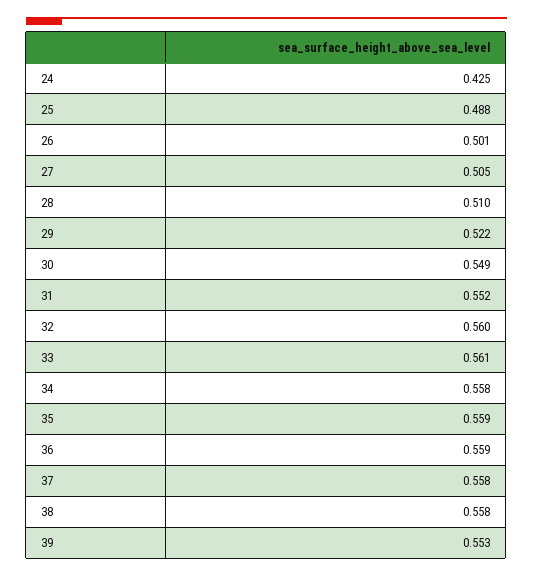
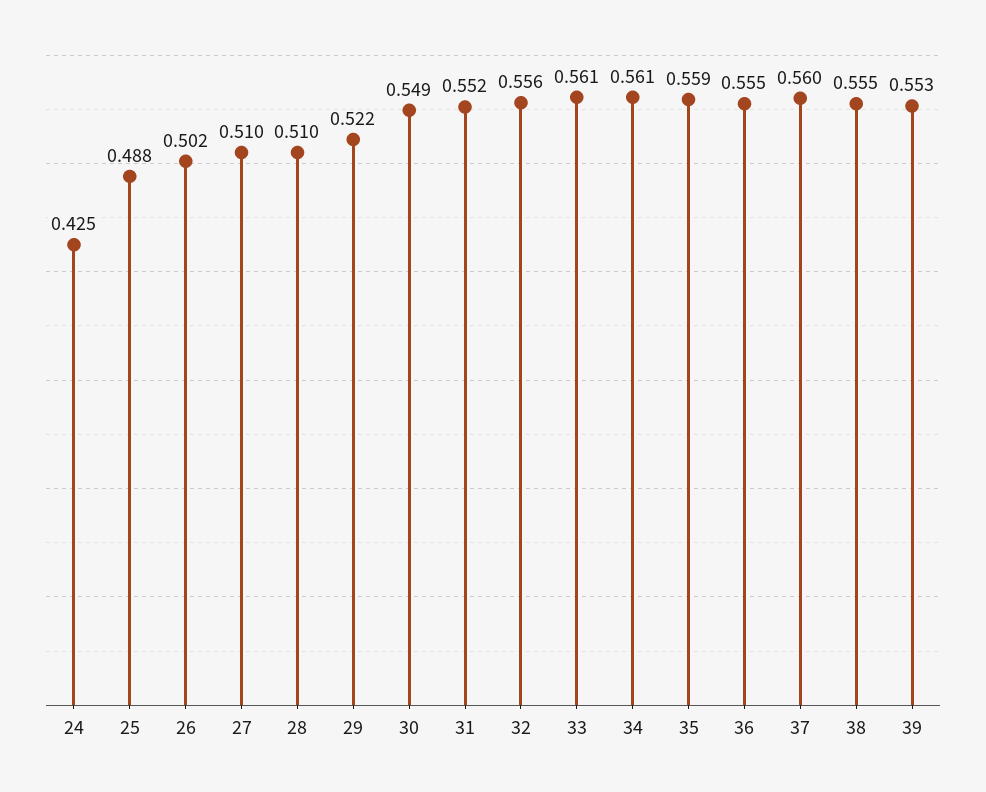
26: 0.501 -> 0.502
27: 0.505 -> 0.51
32: 0.56 -> 0.556
34: 0.558 -> 0.561
36: 0.559 -> 0.555
37: 0.558 -> 0.56
38: 0.558 -> 0.555

